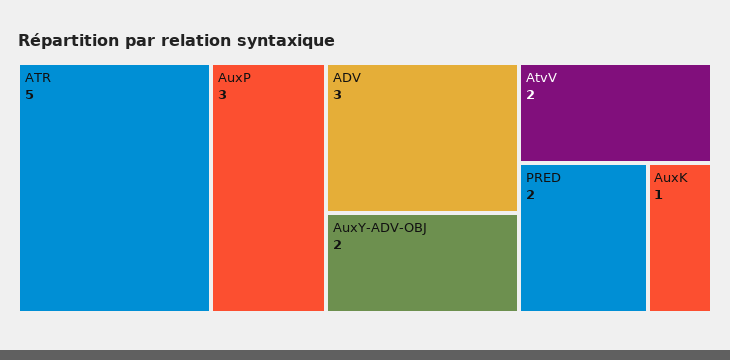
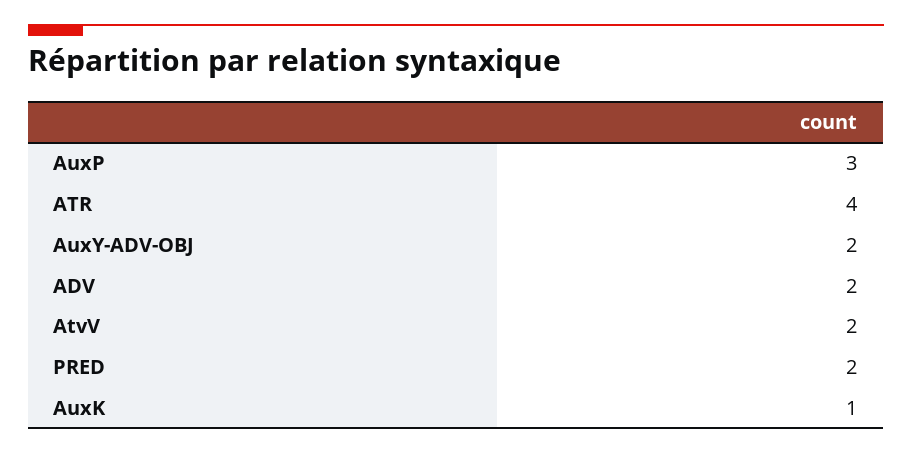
ATR: 5 -> 4
ADV: 3 -> 2

